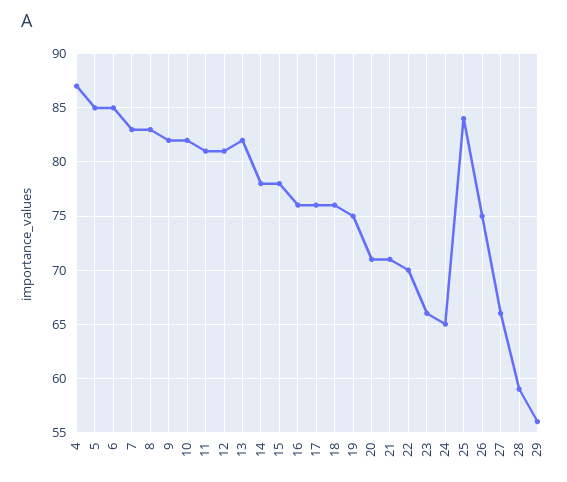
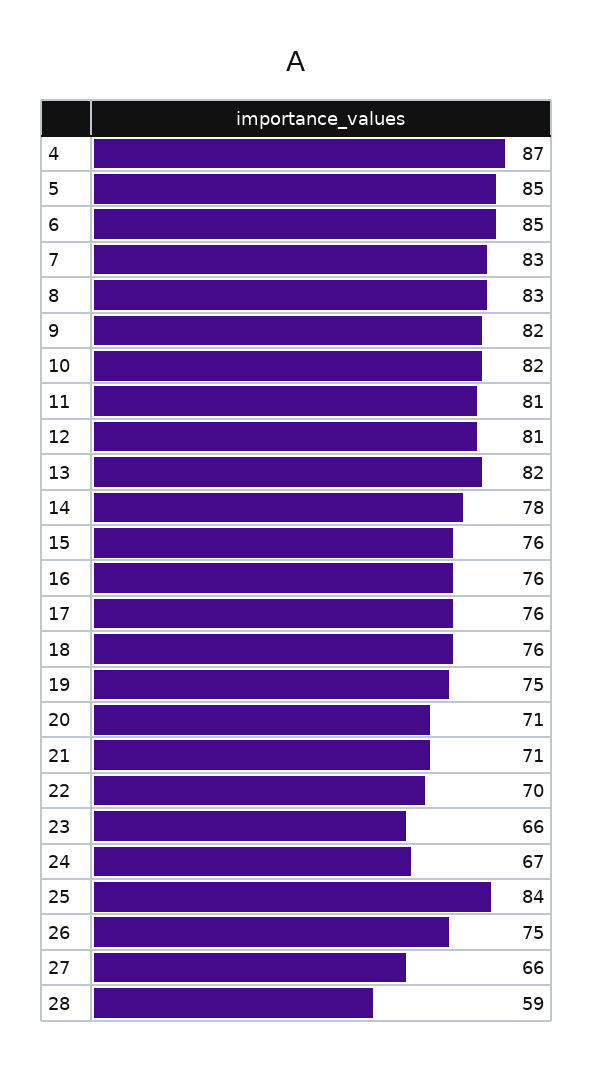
15: 78 -> 76
24: 65 -> 67
29: 56 -> none

